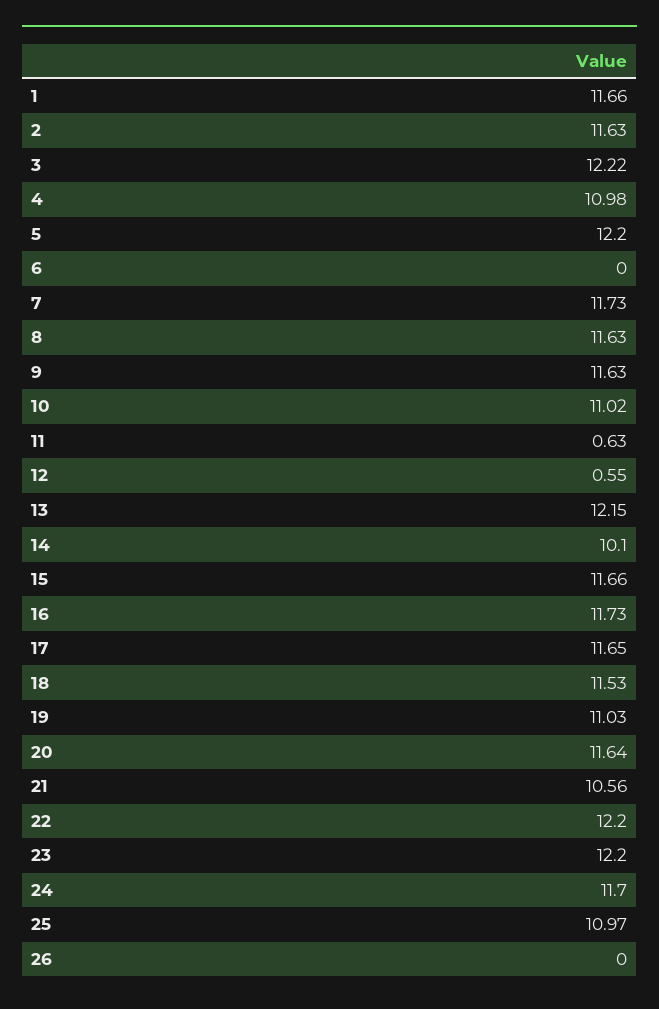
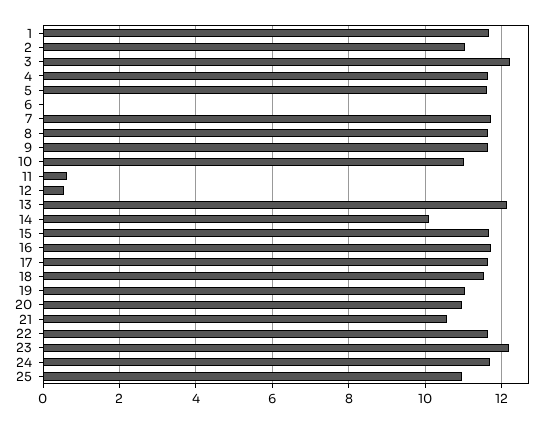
2: 11.63 -> 11
4: 10.98 -> 11.6
5: 12.2 -> 11.6
20: 11.64 -> 11
22: 12.2 -> 11.6
26: 0 -> none

